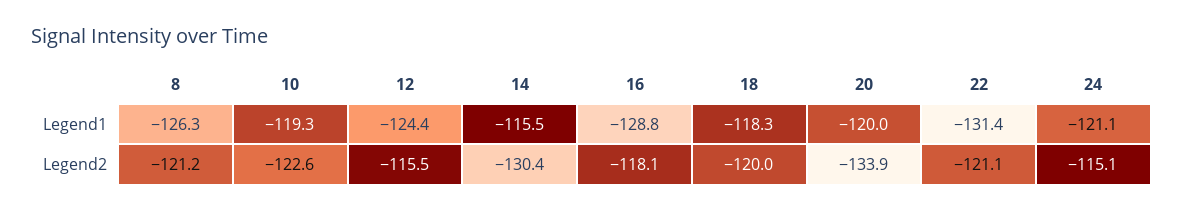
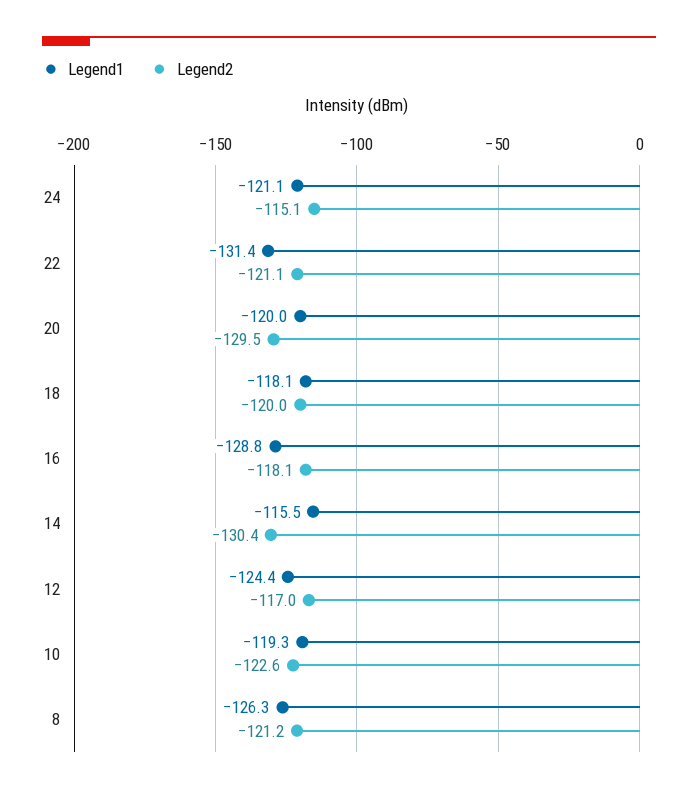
Legend1, 18: -118.3 -> -118.1
Legend2, 12: -115.5 -> -117
Legend2, 20: -133.9 -> -129.5

